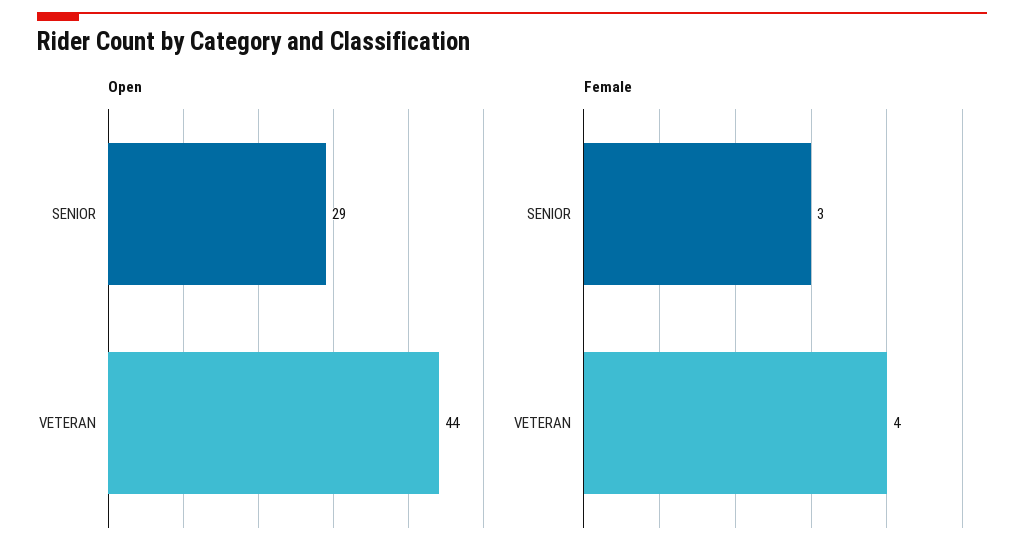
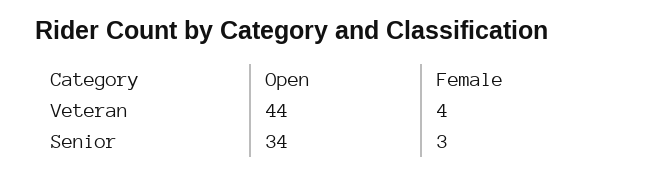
Open, SENIOR: 29 -> 34

